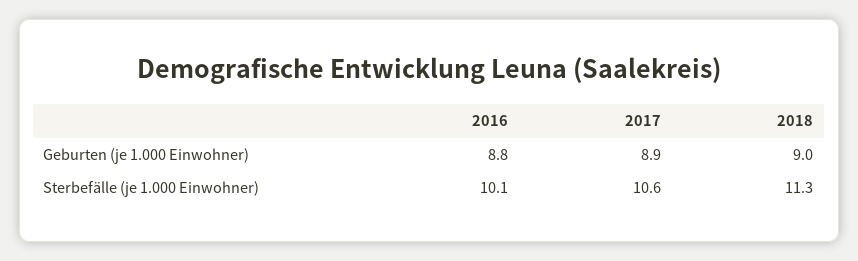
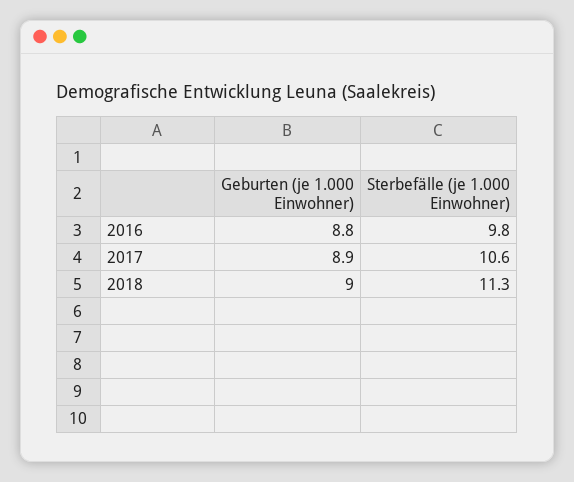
2016, Sterbefälle (je 1.000 Einwohner): 10.1 -> 9.8

